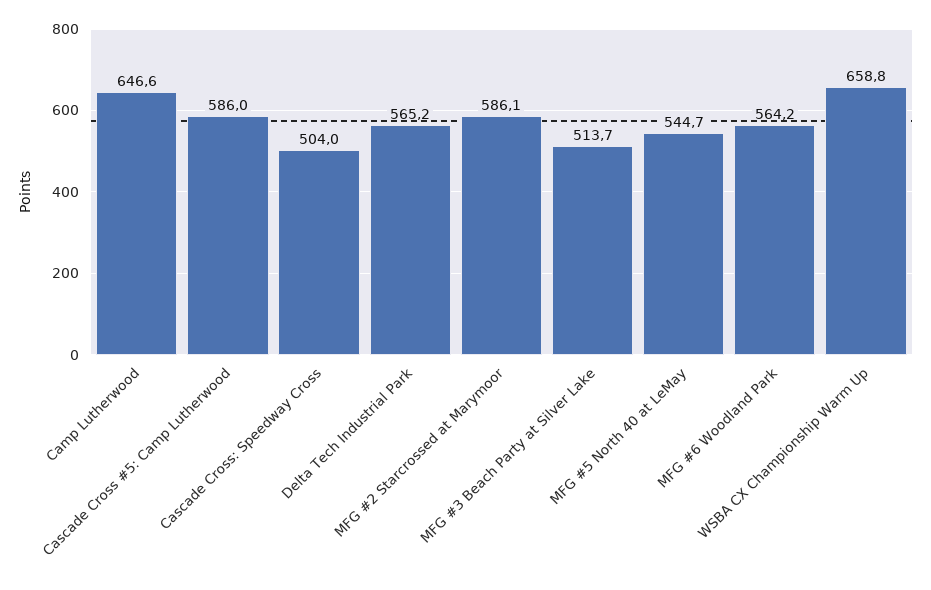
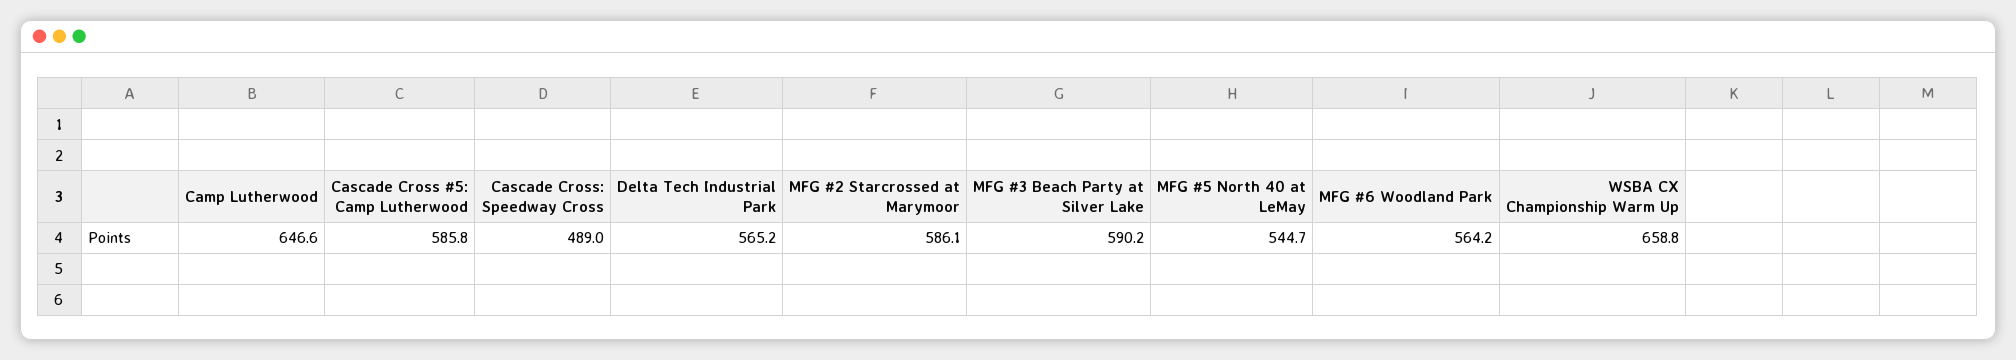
Cascade Cross #5: Camp Lutherwood: 586 -> 585.8
Cascade Cross: Speedway Cross: 504 -> 489
MFG #3 Beach Party at Silver Lake: 513.7 -> 590.2

